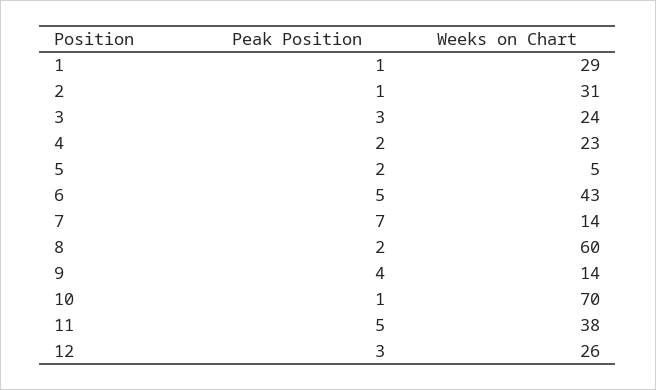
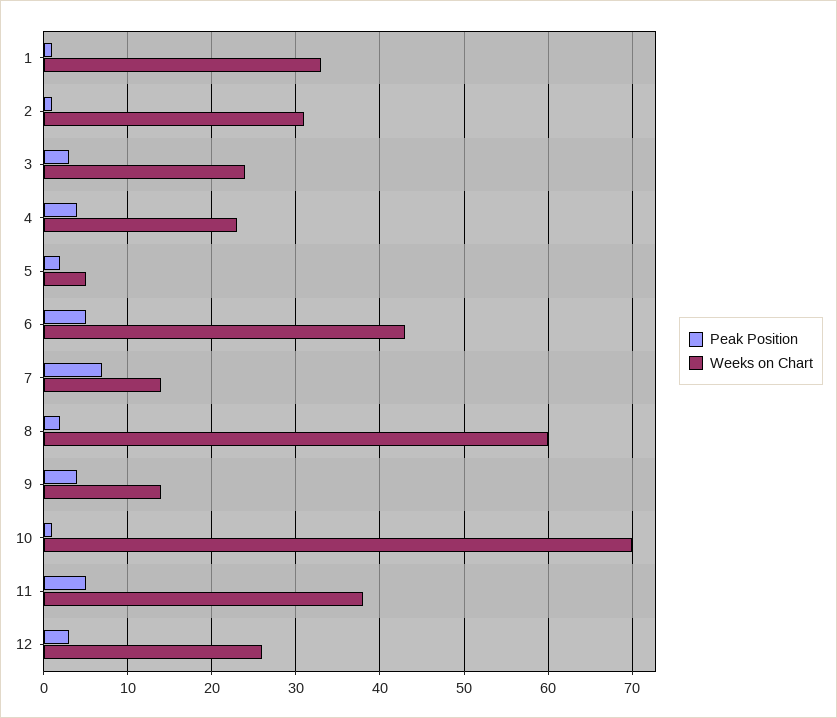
Weeks on Chart, 1: 29 -> 33
Peak Position, 4: 2 -> 4

